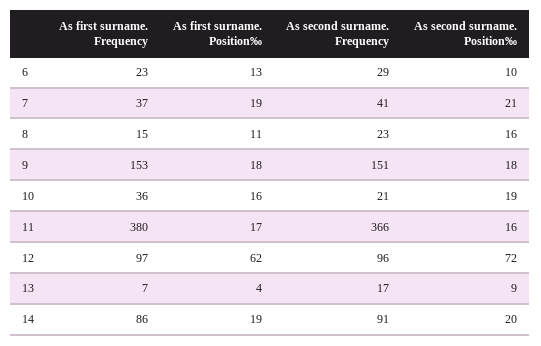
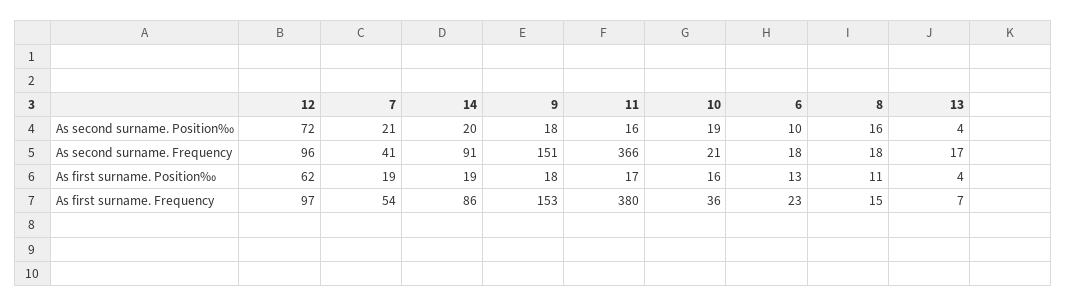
As second surname. Frequency, 6: 29 -> 18
As first surname. Frequency, 7: 37 -> 54
As second surname. Frequency, 8: 23 -> 18
As second surname. Position‰, 13: 9 -> 4

